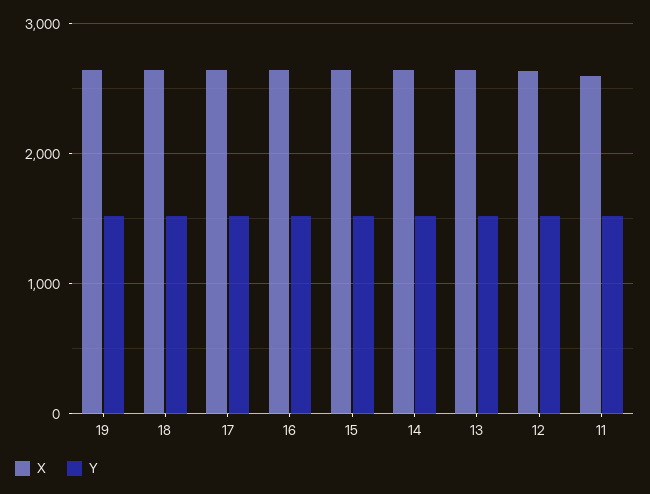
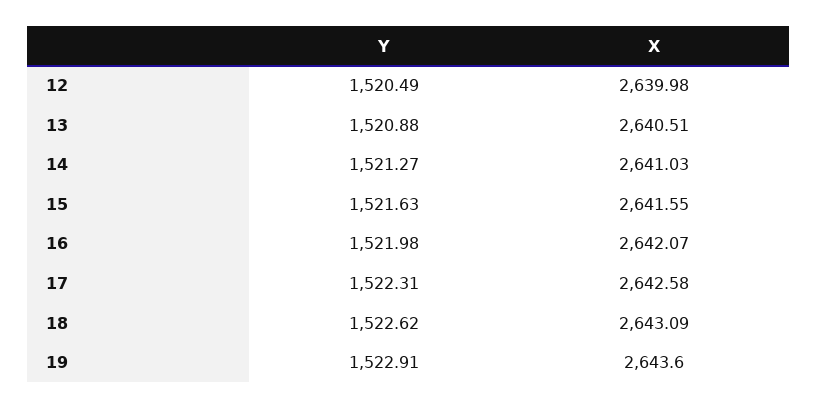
X, 11: 2600 -> none
Y, 11: 1500 -> none

